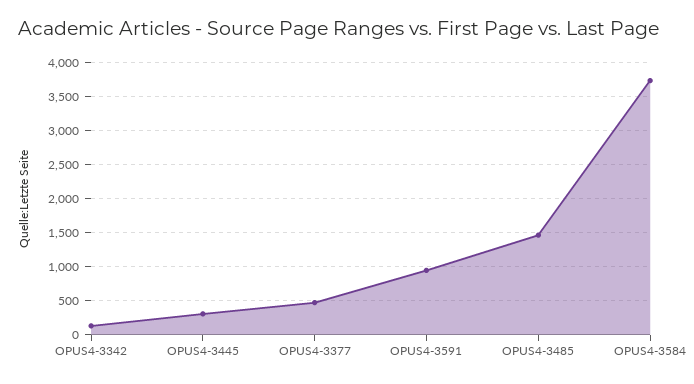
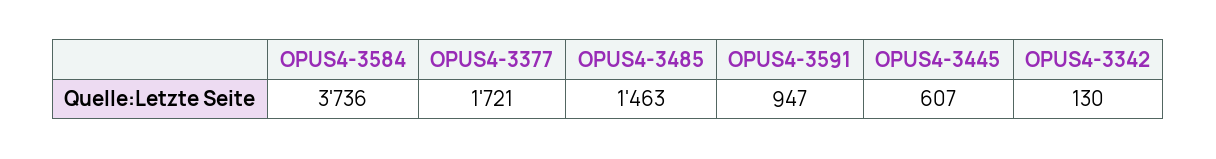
OPUS4-3445: 300 -> 607
OPUS4-3377: 500 -> 1721

